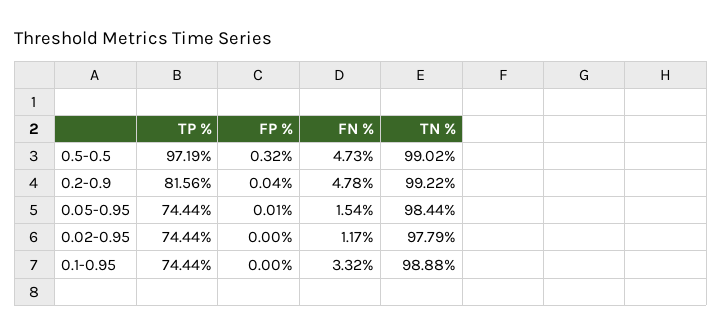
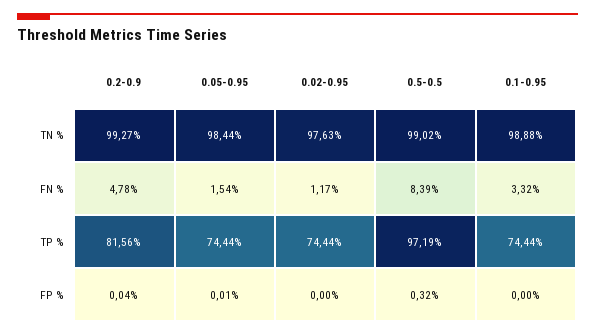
FN %, 0.5-0.5: 4.73 -> 8.39
TN %, 0.2-0.9: 99.22 -> 99.27
TN %, 0.02-0.95: 97.79 -> 97.63

